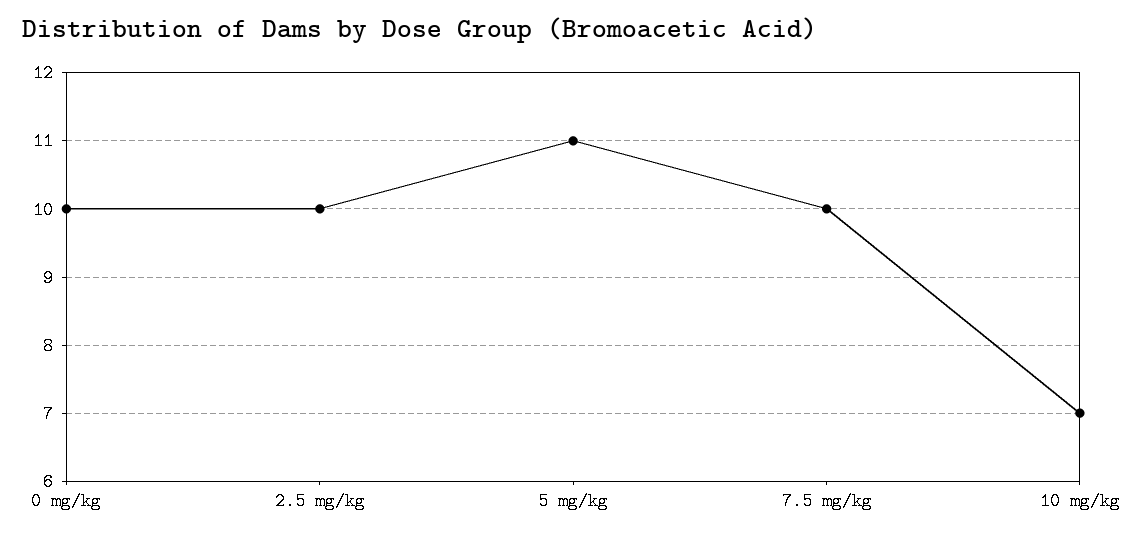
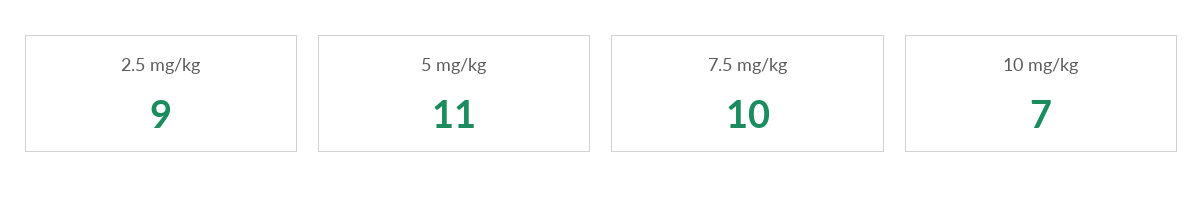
0 mg/kg: 10 -> none
2.5 mg/kg: 10 -> 9

